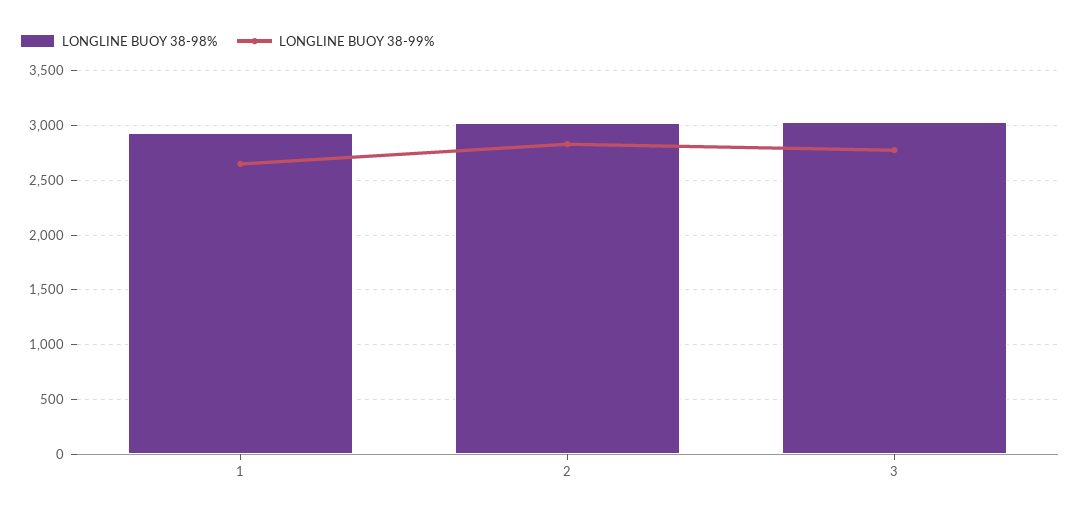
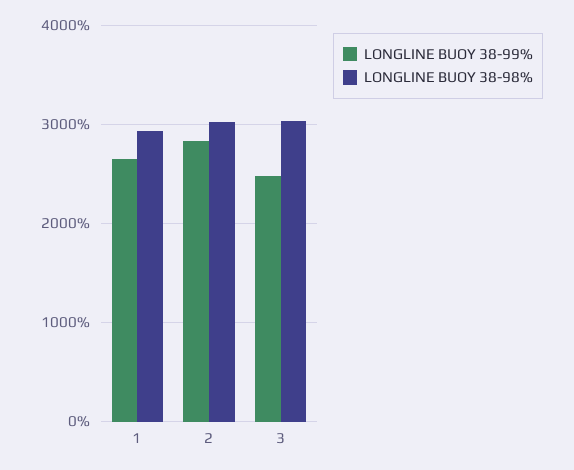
LONGLINE BUOY 38-99%, 3: 2800 -> 2500

